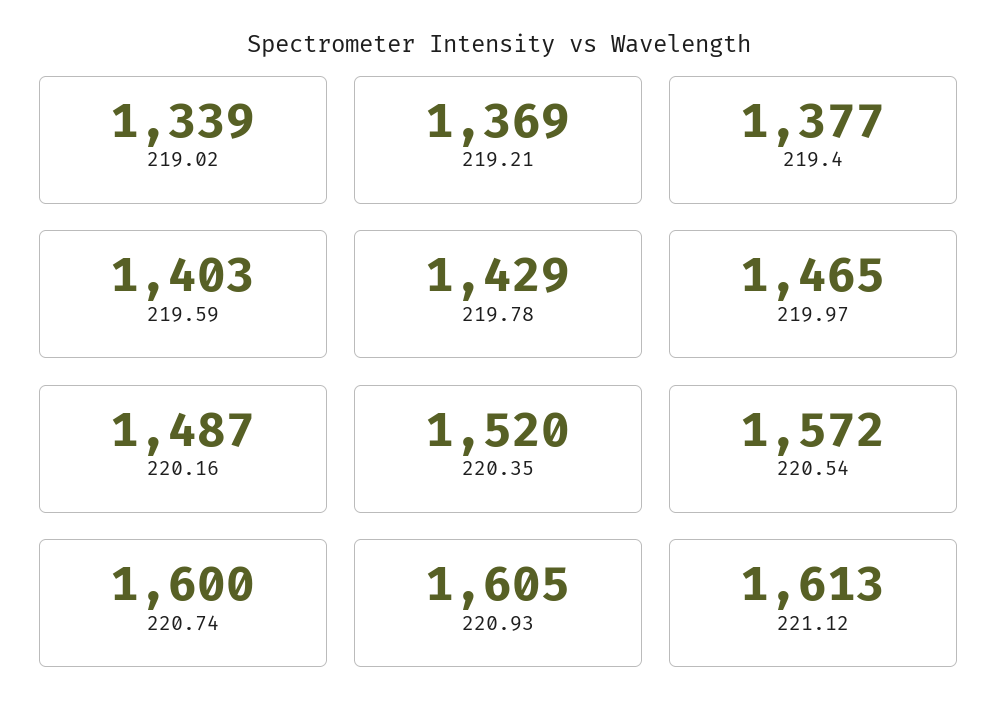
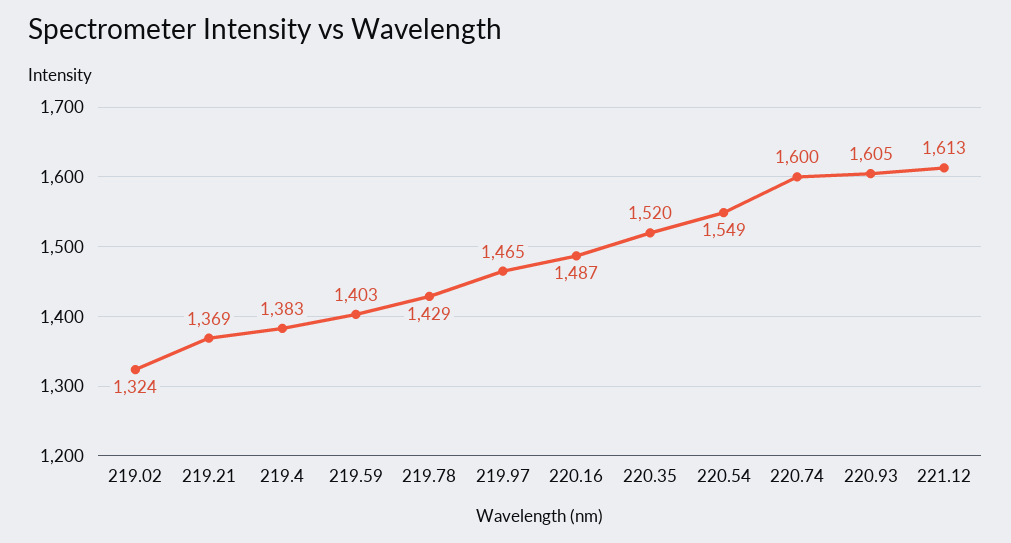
219.02: 1339 -> 1324
219.4: 1377 -> 1383
220.54: 1572 -> 1549

